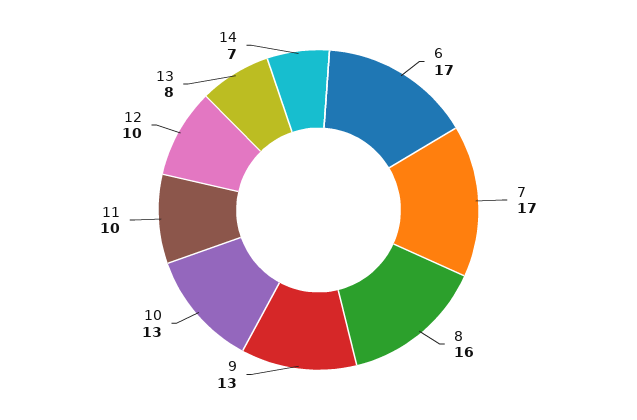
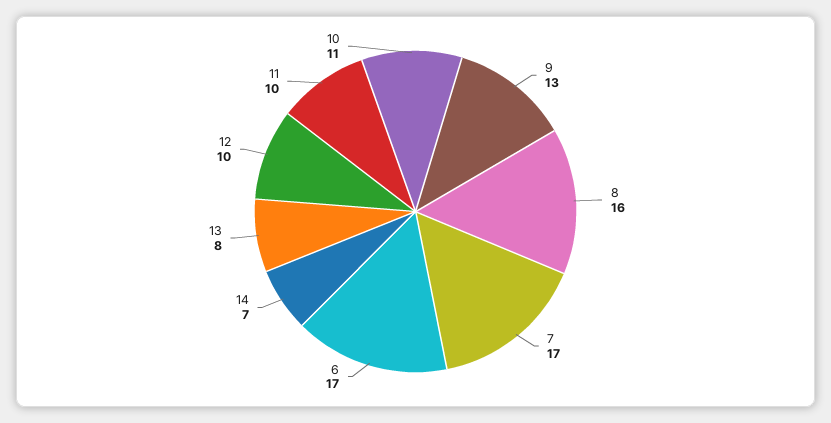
10: 13 -> 11

